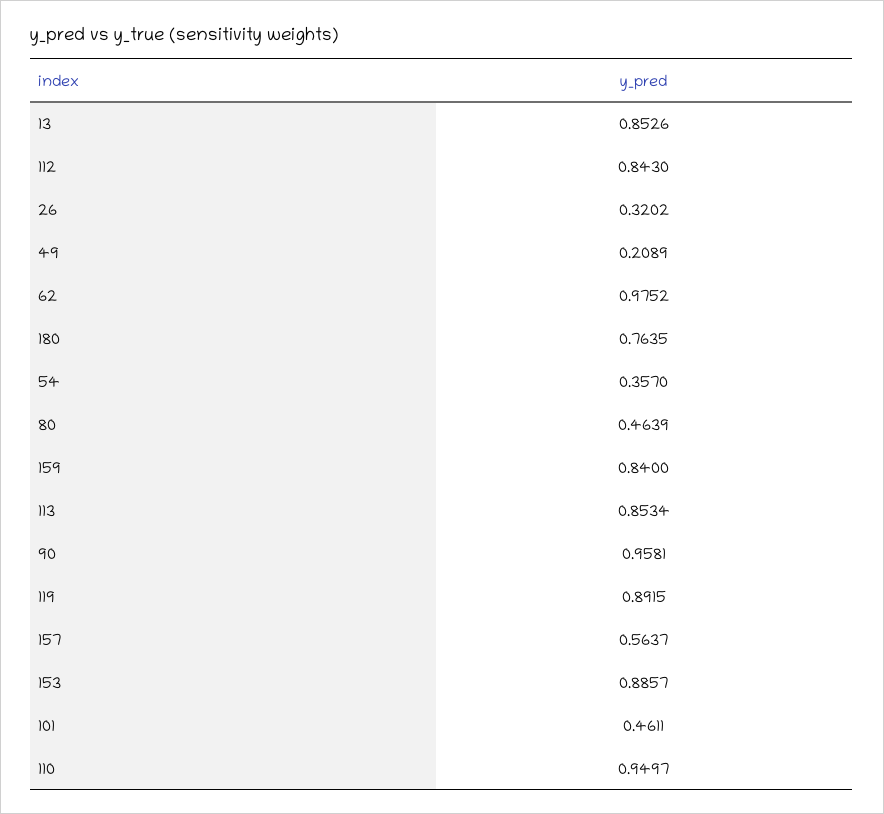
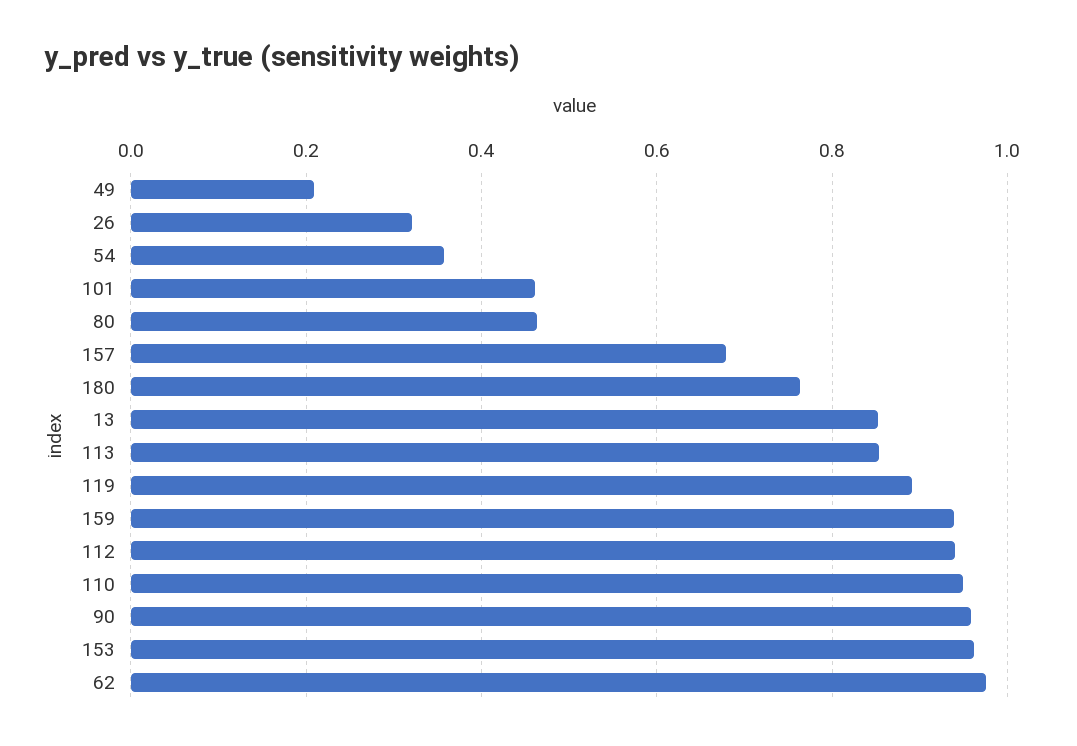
112: 0.843 -> 0.94
159: 0.84 -> 0.94
157: 0.5637 -> 0.68
153: 0.8857 -> 0.96

